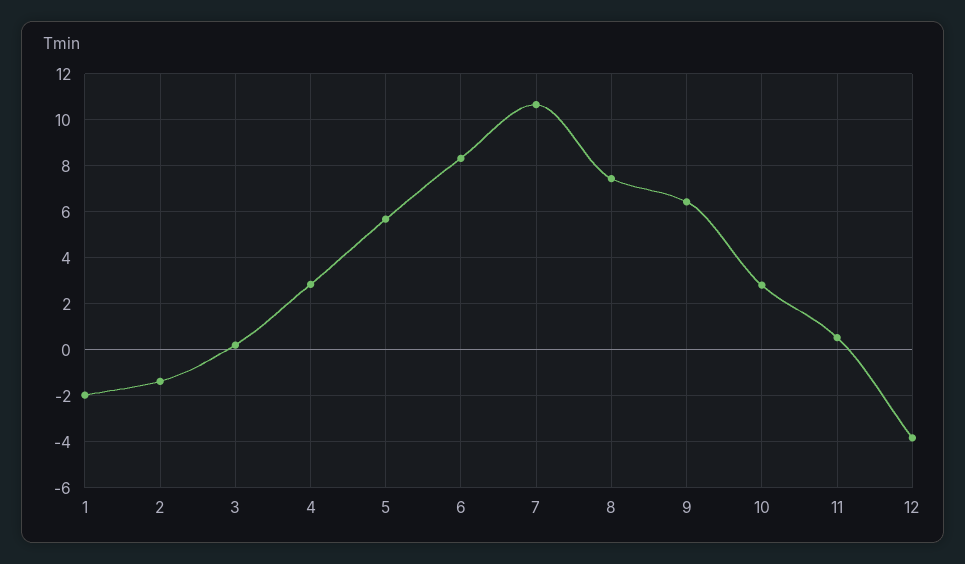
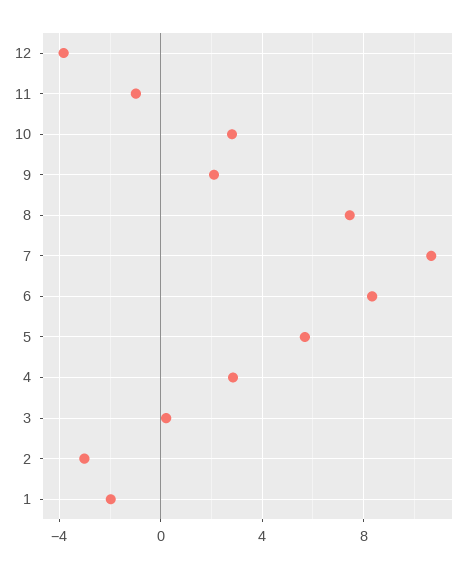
2: -1.5 -> -3
9: 6.5 -> 2
11: 0.5 -> -1

